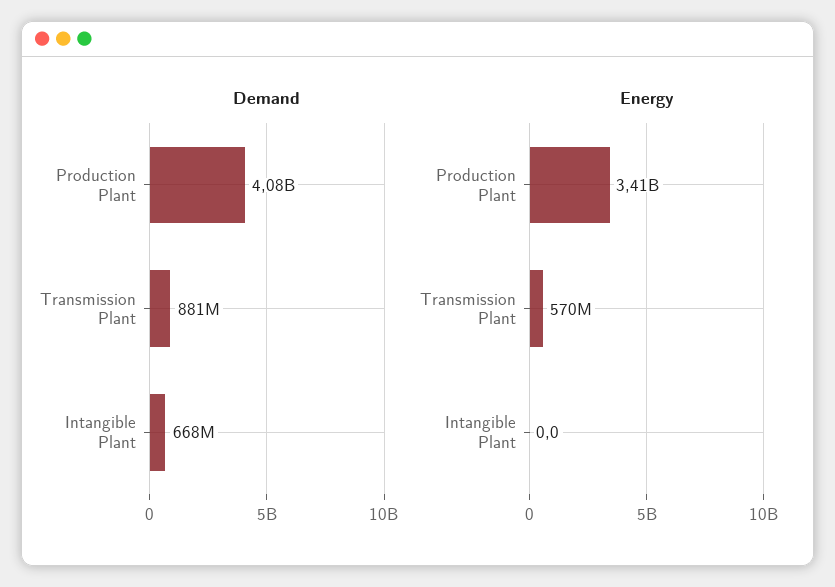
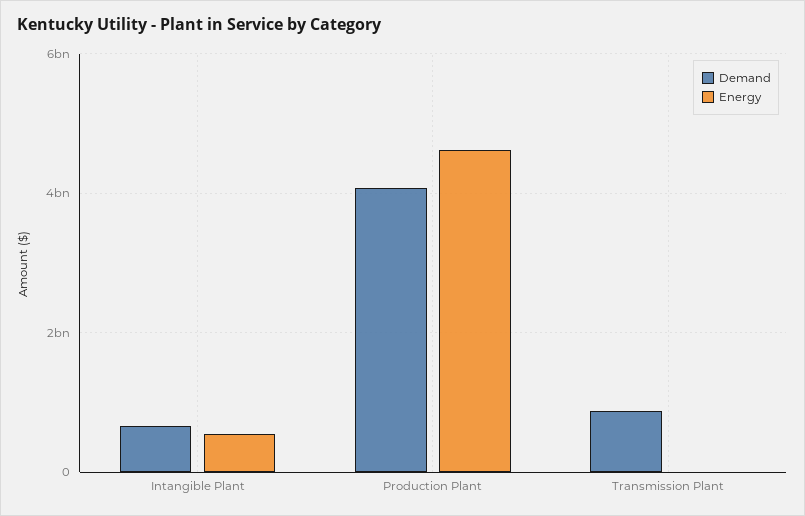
Energy, Production Plant: 3410000000 -> 4600000000
Energy, Transmission Plant: 570000000 -> 0
Energy, Intangible Plant: 0 -> 600000000

